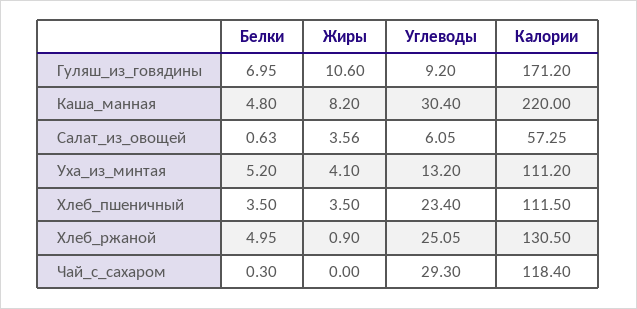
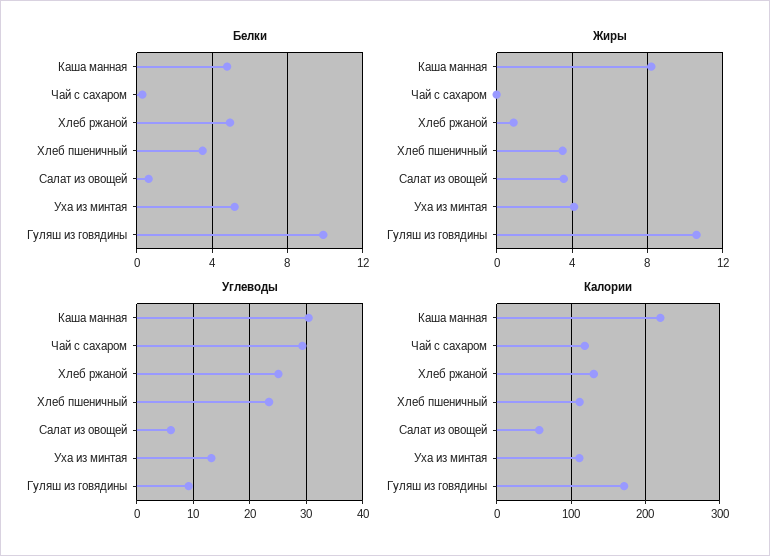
Белки, Гуляш_из_говядины: 6.95 -> 10

